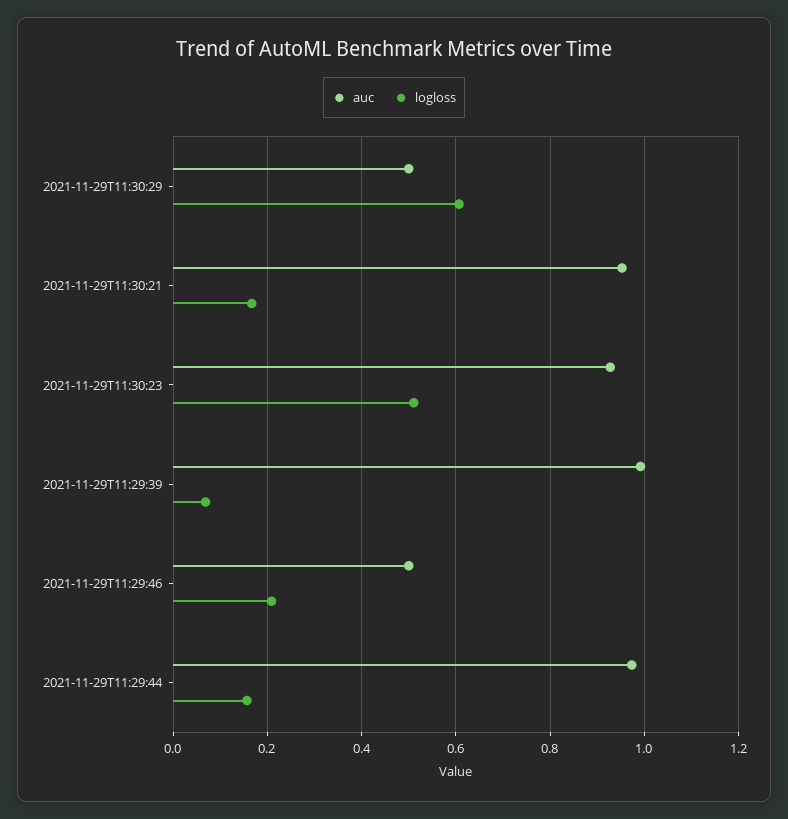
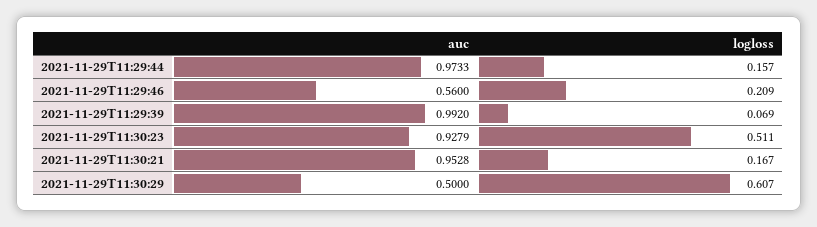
auc, 2021-11-29T11:29:46: 0.5 -> 0.56

